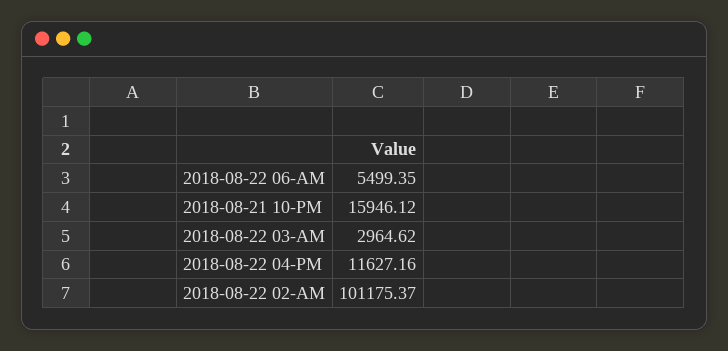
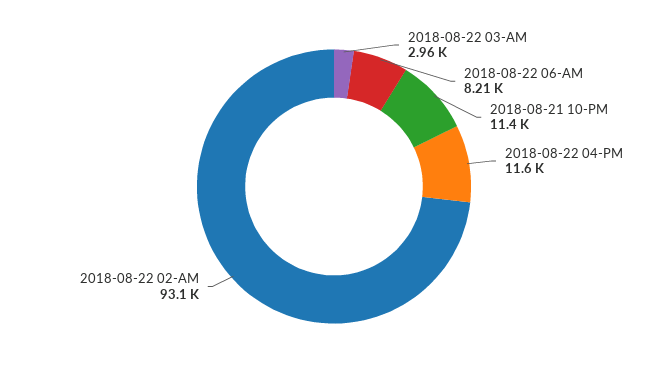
2018-08-22 06-AM: 5499.35 -> 8210
2018-08-21 10-PM: 15946.12 -> 11400
2018-08-22 02-AM: 101175.37 -> 93100

